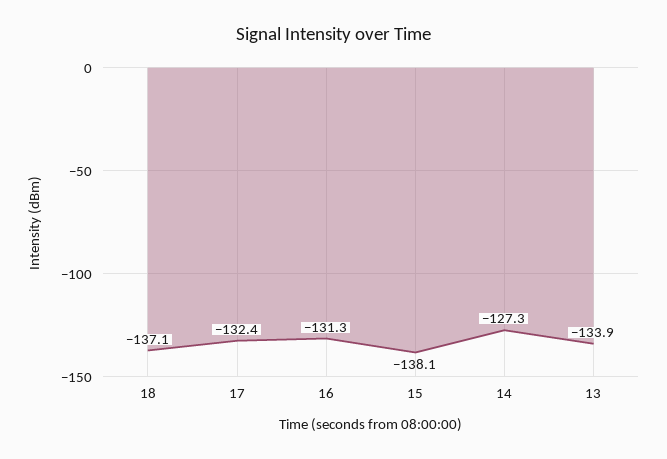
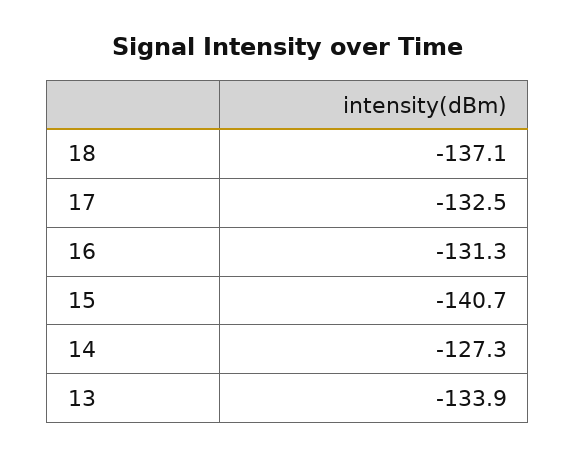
17: -132.4 -> -132.5
15: -138.1 -> -140.7

